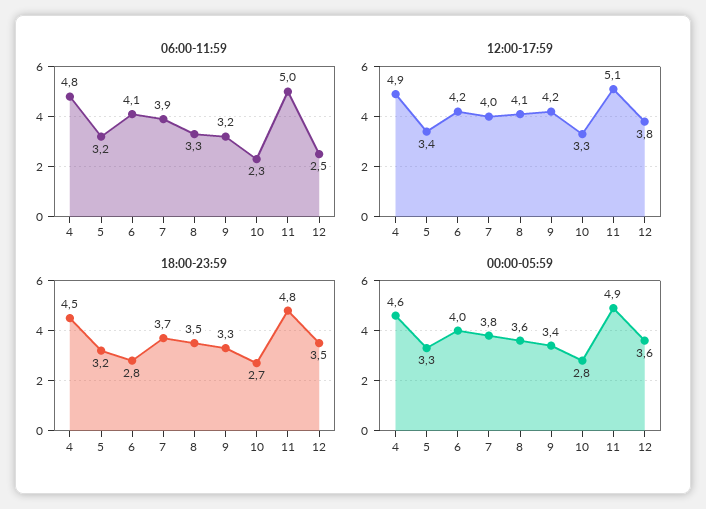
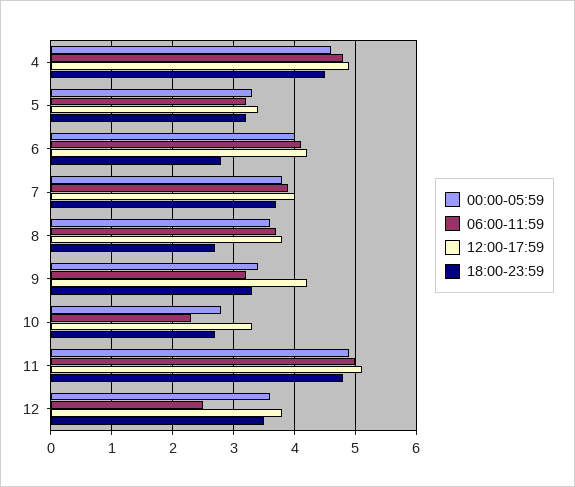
06:00-11:59, 8: 3.3 -> 3.7
12:00-17:59, 8: 4.1 -> 3.8
18:00-23:59, 8: 3.5 -> 2.7

